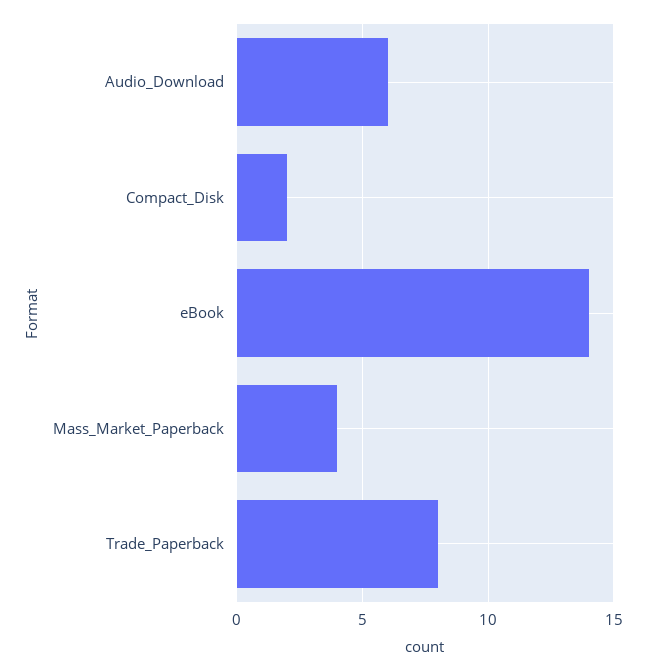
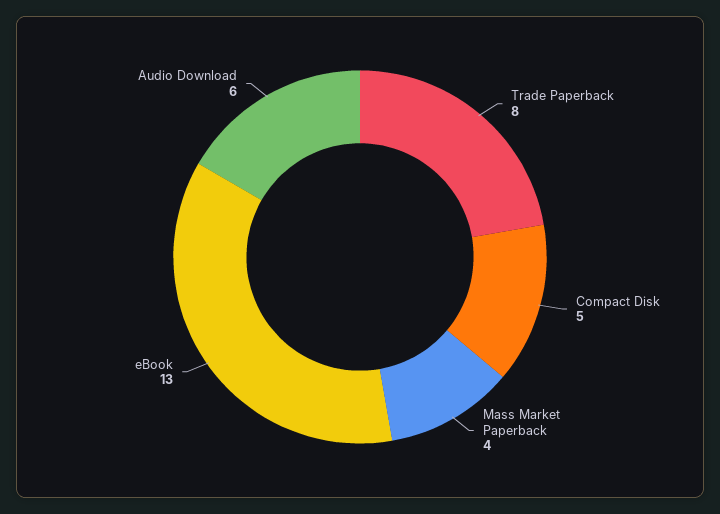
Compact_Disk: 2 -> 5
eBook: 14 -> 13

